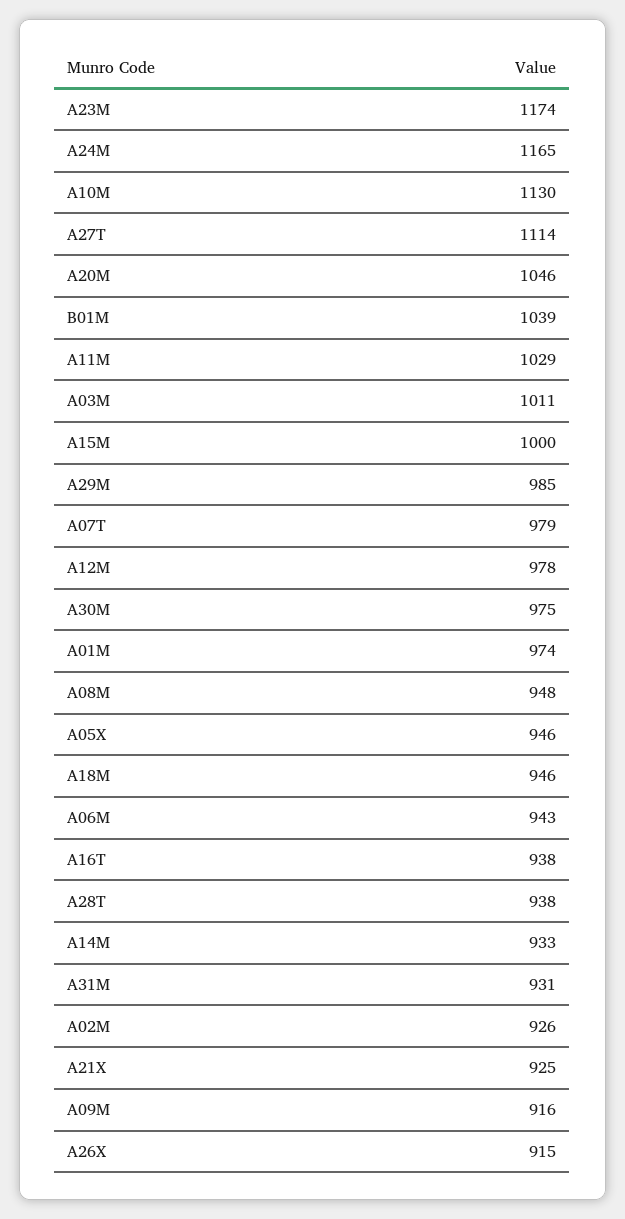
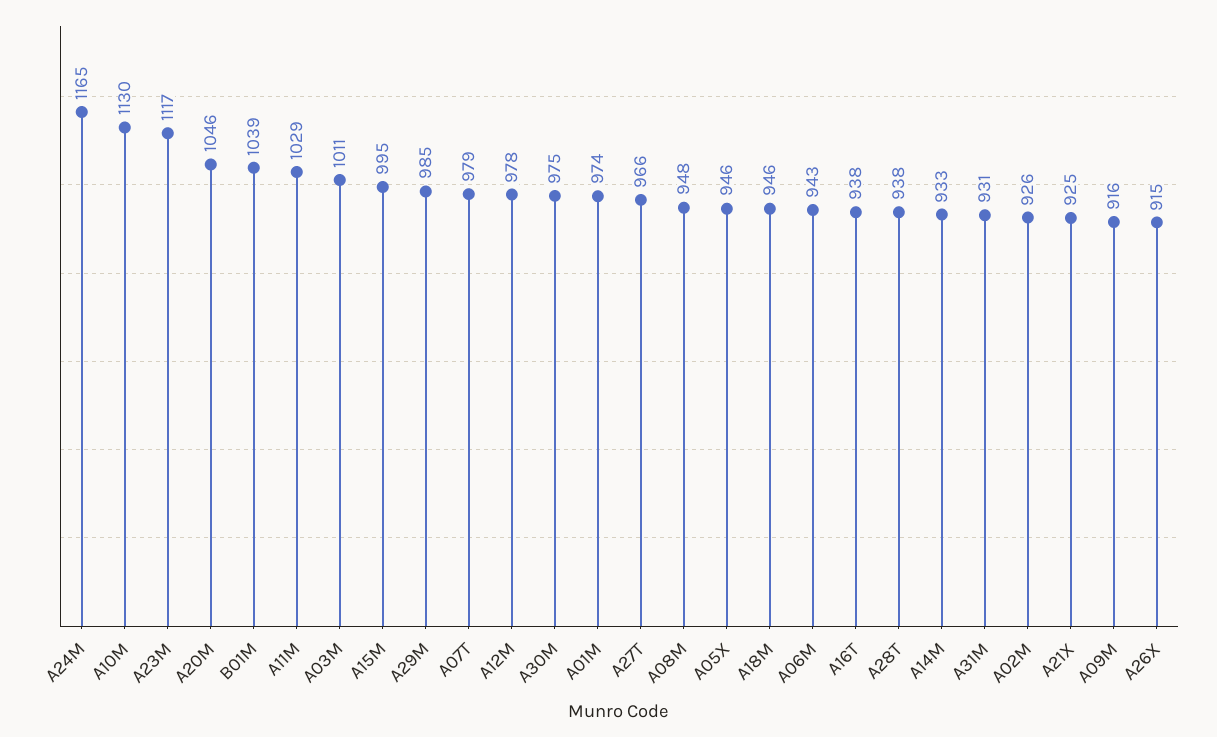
A23M: 1174 -> 1117
A27T: 1114 -> 966
A15M: 1000 -> 995

